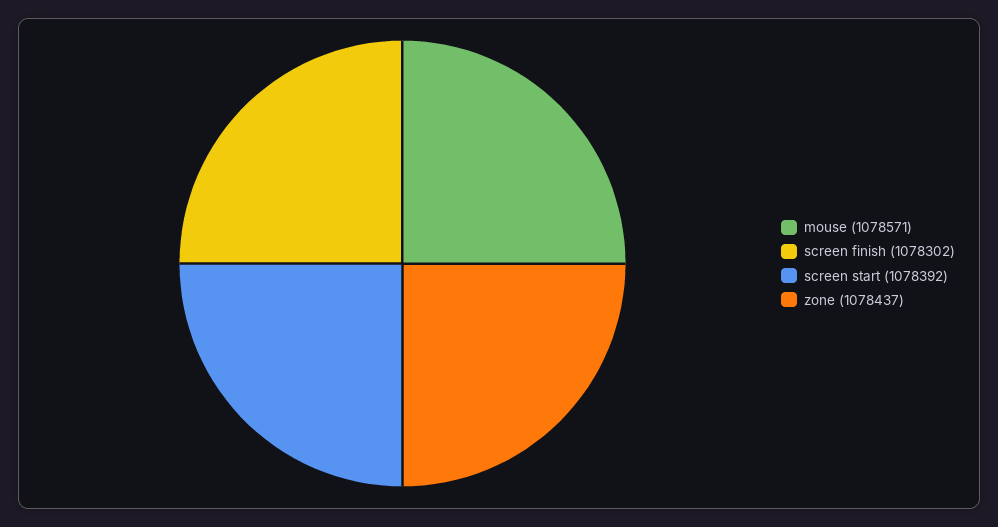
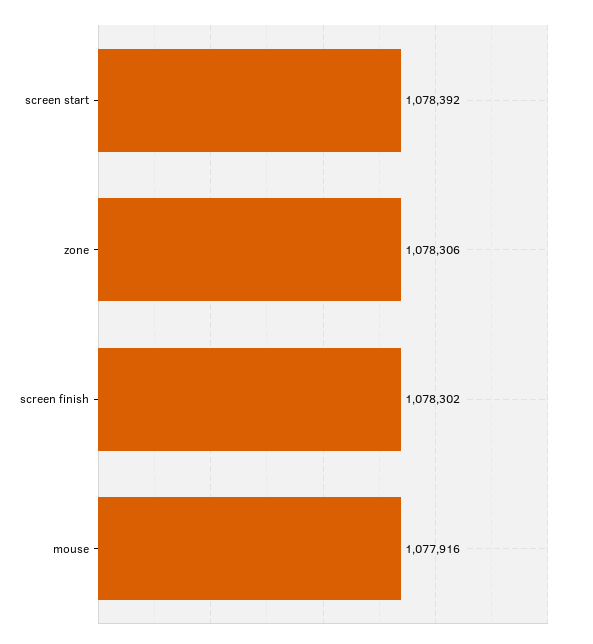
mouse: 1078571 -> 1077916
zone: 1078437 -> 1078306

